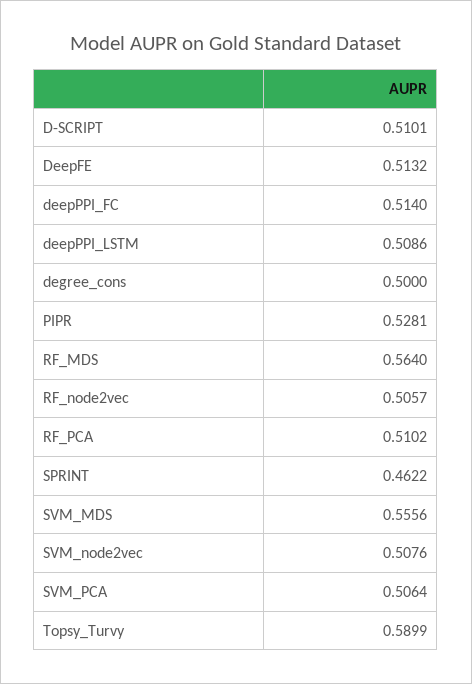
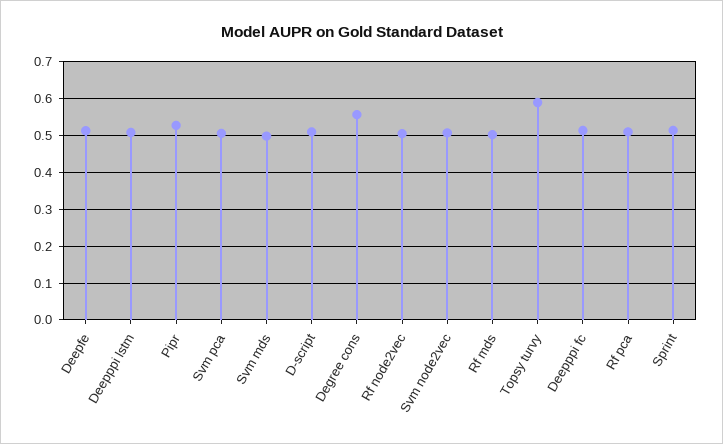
degree_cons: 0.5 -> 0.56
RF_MDS: 0.564 -> 0.5
SPRINT: 0.4622 -> 0.52
SVM_MDS: 0.5556 -> 0.5

